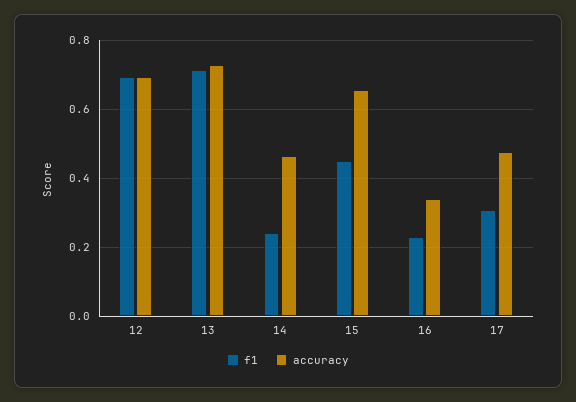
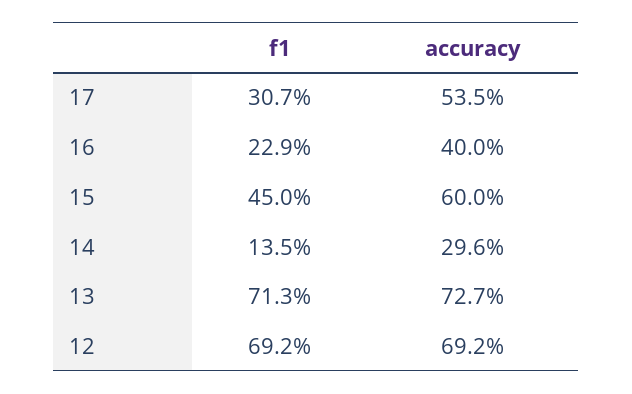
f1, 14: 0.24 -> 0.135
accuracy, 14: 0.46 -> 0.296
accuracy, 15: 0.66 -> 0.6
accuracy, 16: 0.34 -> 0.4
accuracy, 17: 0.48 -> 0.535

